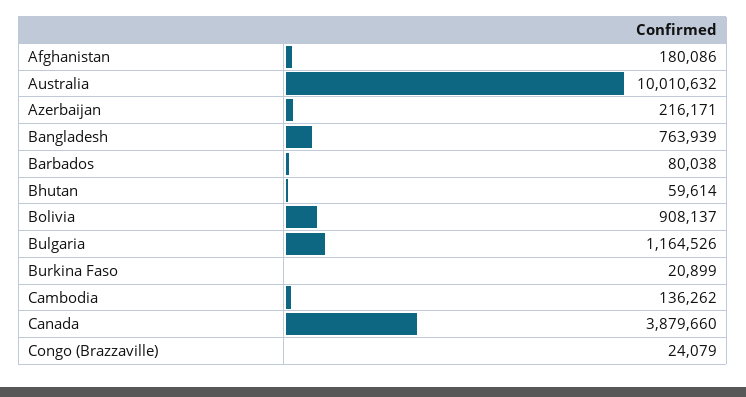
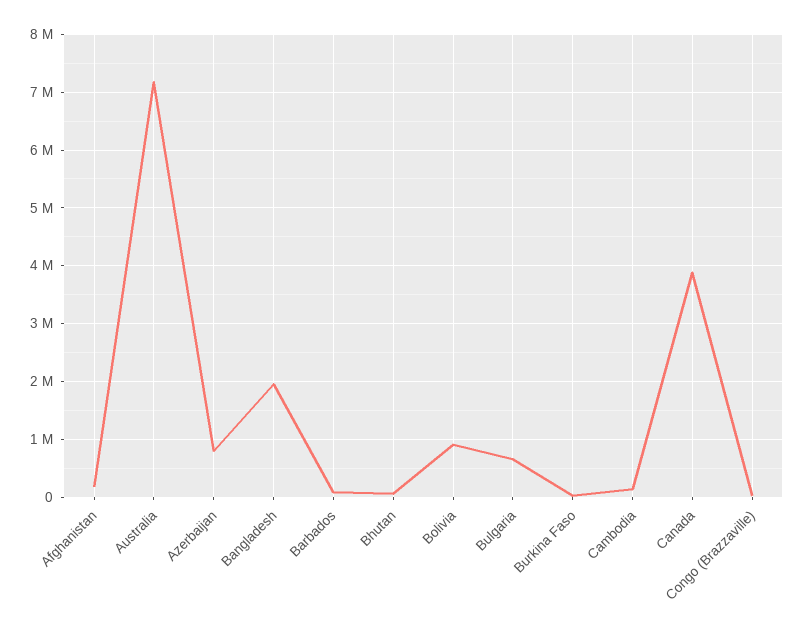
Australia: 10010632 -> 7200000
Azerbaijan: 216171 -> 800000
Bangladesh: 763939 -> 2000000
Bulgaria: 1164526 -> 600000

